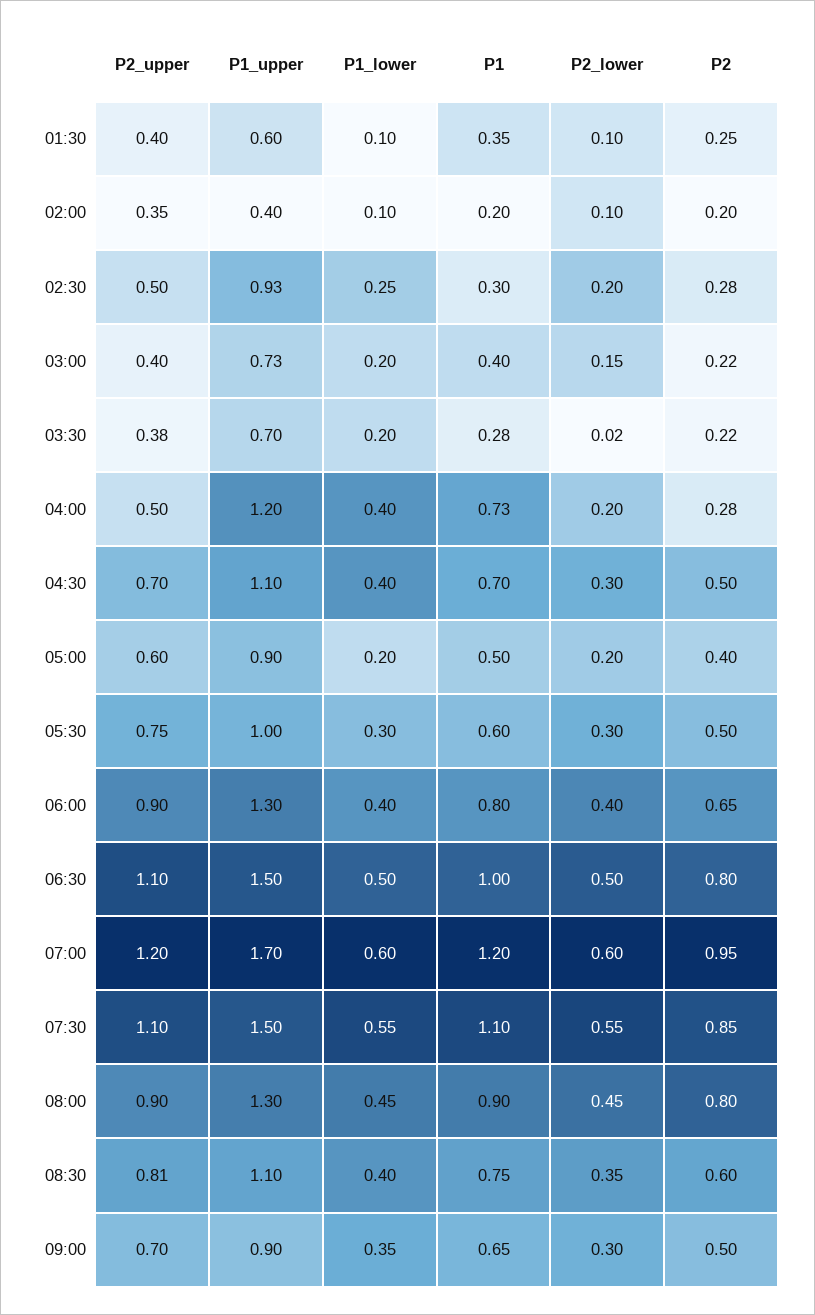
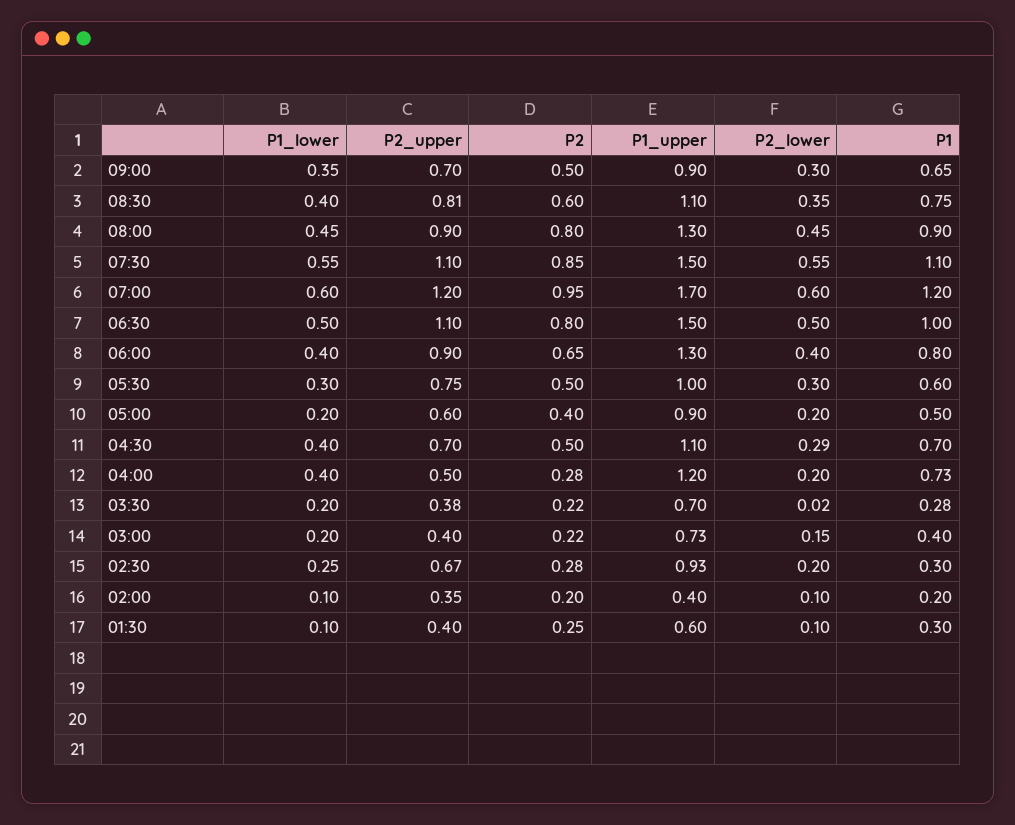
P1, 01:30: 0.35 -> 0.3
P2_upper, 02:30: 0.5 -> 0.67
P2_lower, 04:30: 0.3 -> 0.29

